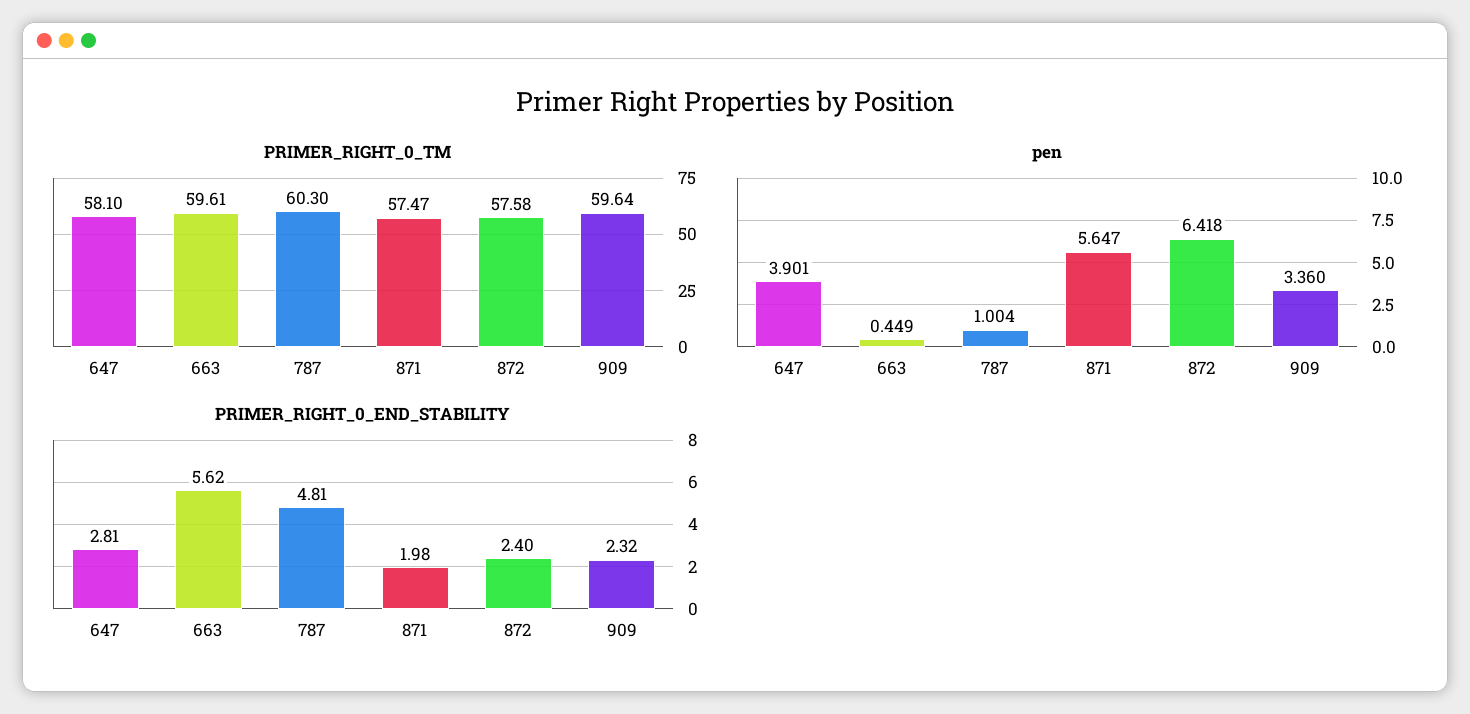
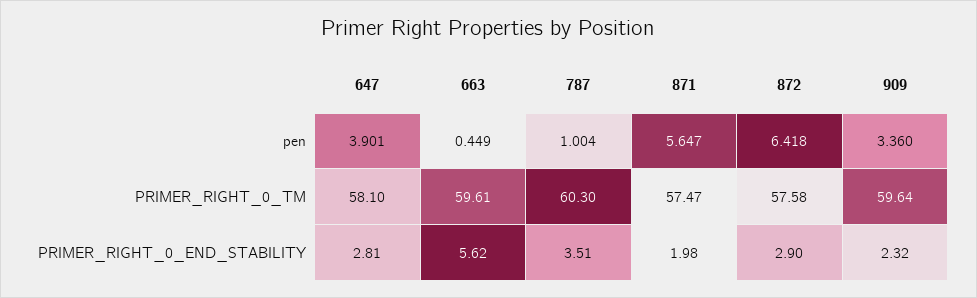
PRIMER_RIGHT_0_END_STABILITY, 787: 4.81 -> 3.51
PRIMER_RIGHT_0_END_STABILITY, 872: 2.4 -> 2.9

